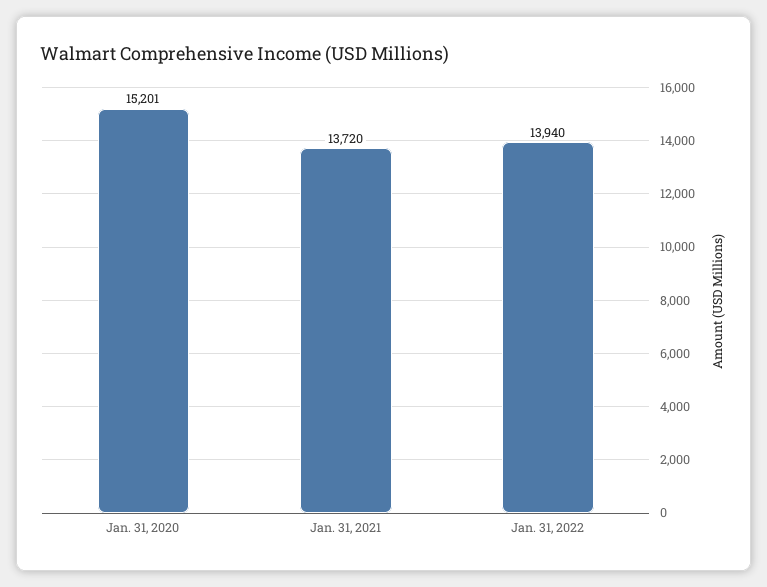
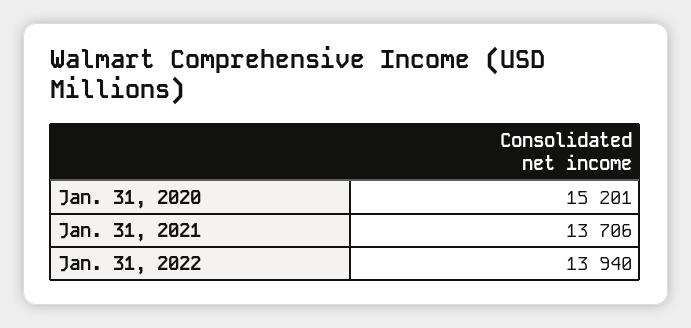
Jan. 31, 2021: 13720 -> 13706

